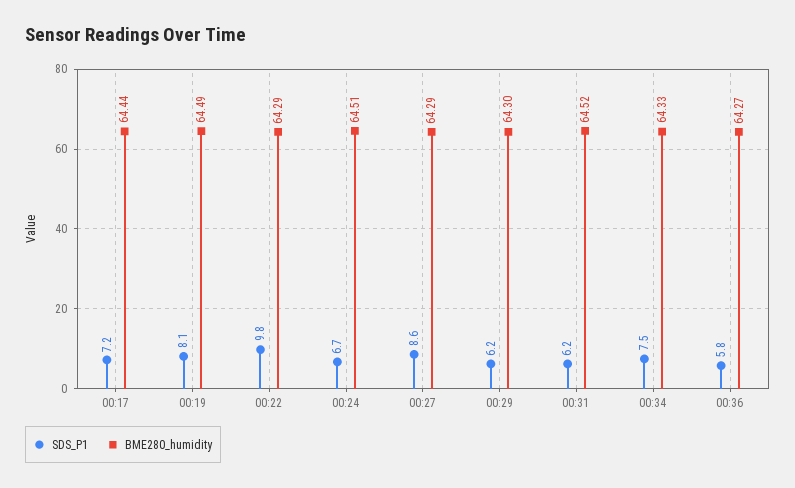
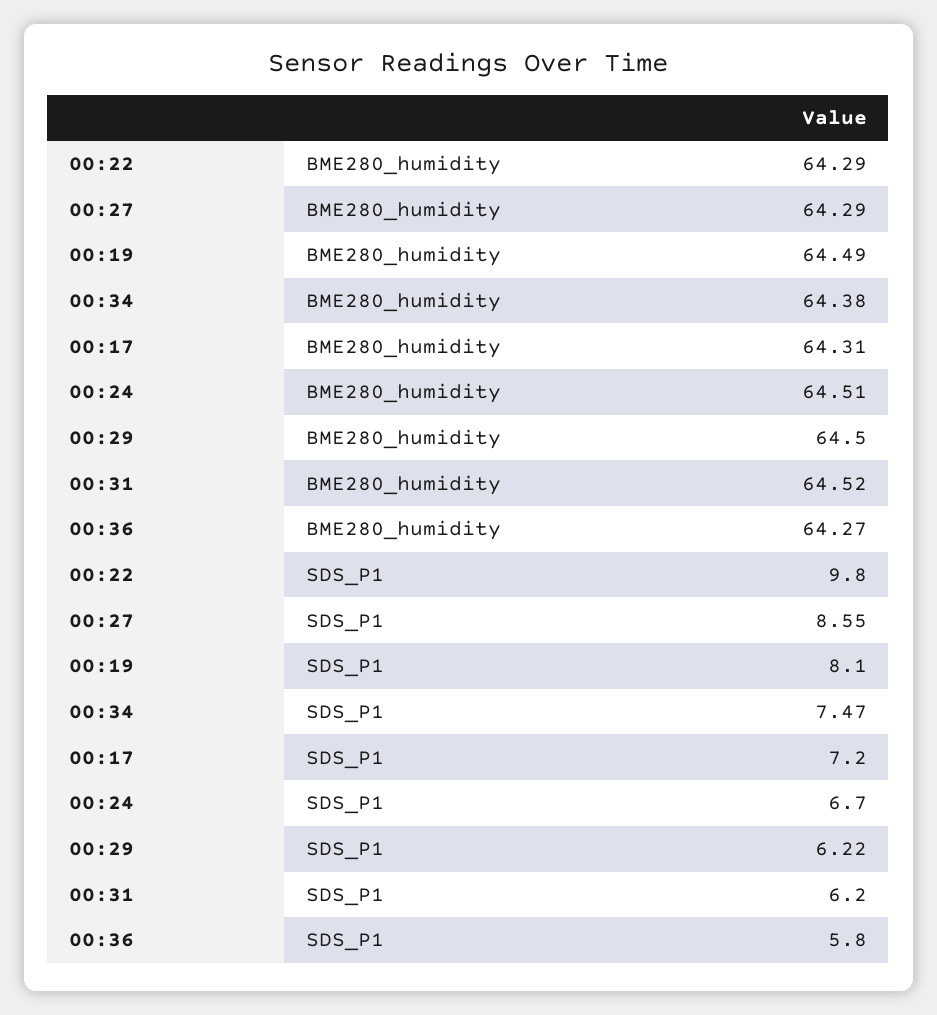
BME280_humidity, 00:17: 64.44 -> 64.31
BME280_humidity, 00:29: 64.3 -> 64.5
BME280_humidity, 00:34: 64.33 -> 64.38

